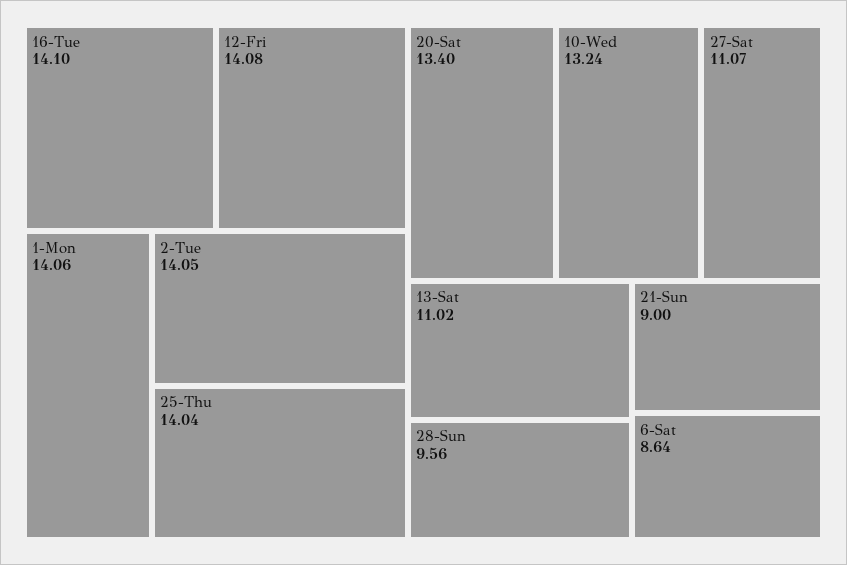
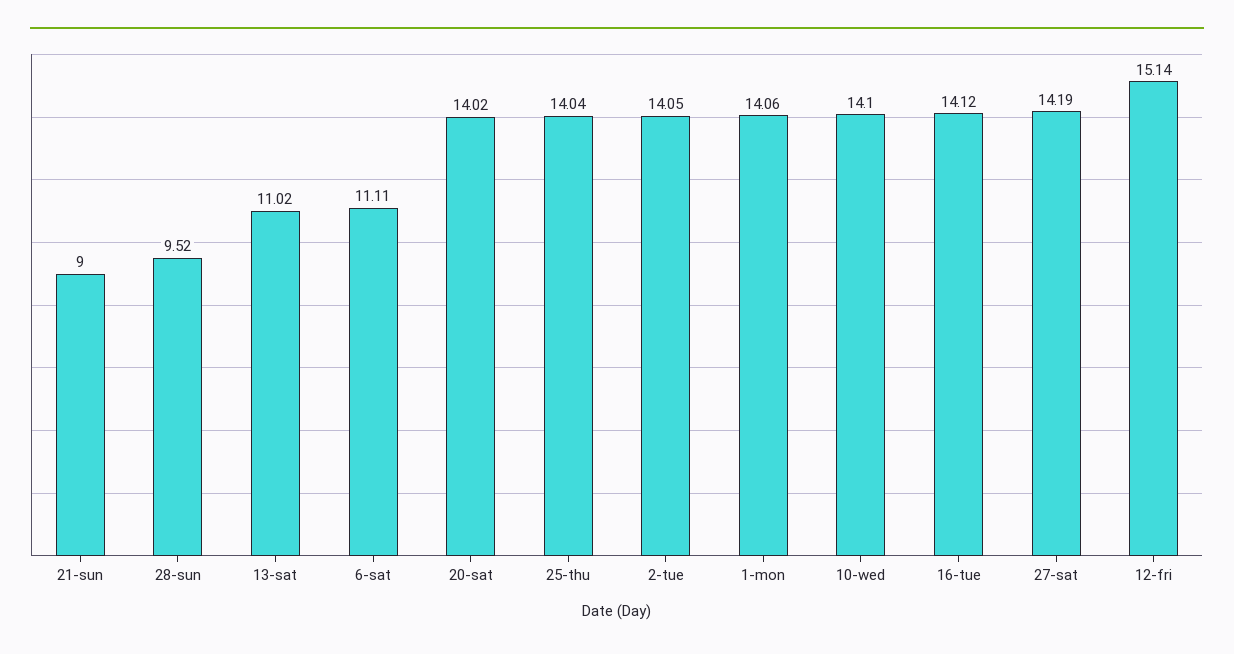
16-Tue: 14.1 -> 14.12
12-Fri: 14.08 -> 15.14
20-Sat: 13.4 -> 14.02
10-Wed: 13.24 -> 14.1
27-Sat: 11.07 -> 14.19
28-Sun: 9.56 -> 9.52
6-Sat: 8.64 -> 11.11

